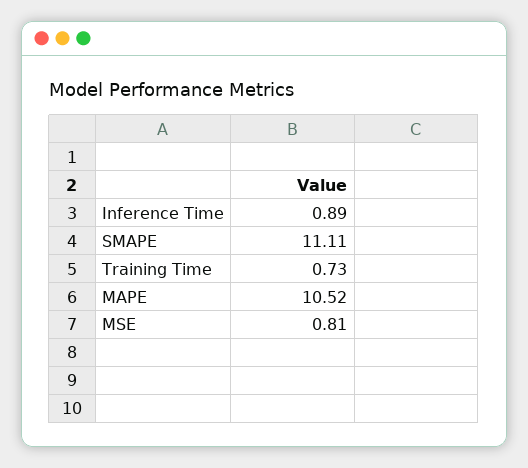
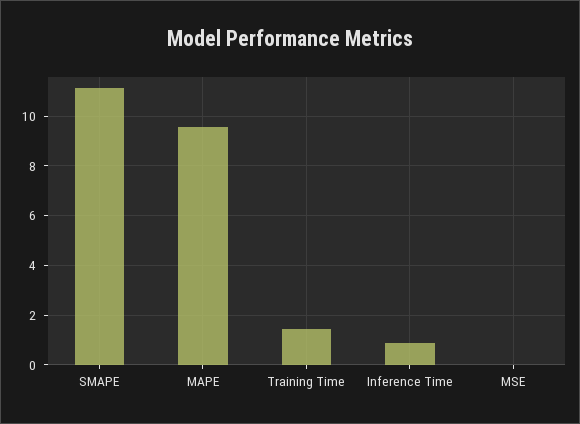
Training Time: 0.73 -> 1.5
MAPE: 10.52 -> 9.5
MSE: 0.81 -> 0

